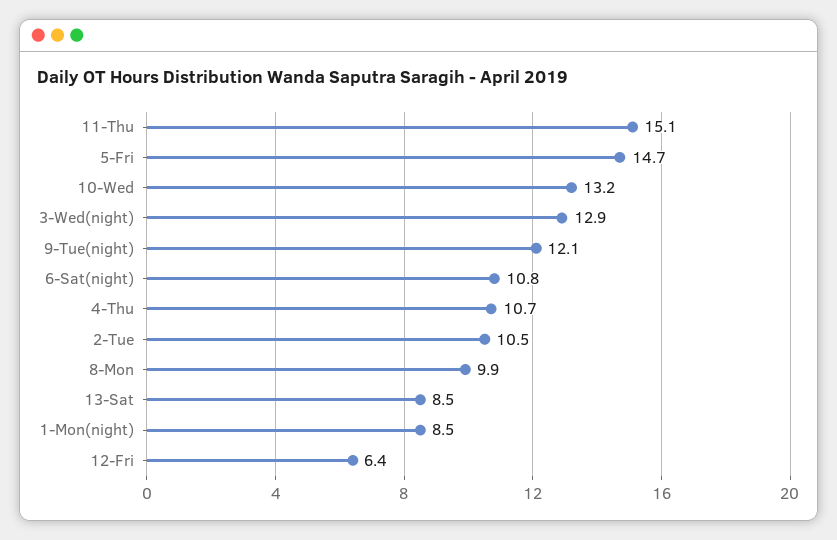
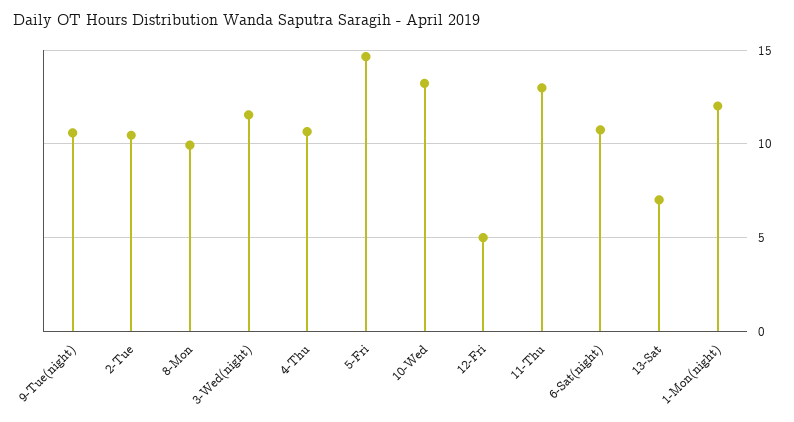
11-Thu: 15.1 -> 13
3-Wed(night): 12.9 -> 11.5
9-Tue(night): 12.1 -> 10.5
13-Sat: 8.5 -> 7
1-Mon(night): 8.5 -> 12
12-Fri: 6.4 -> 5

